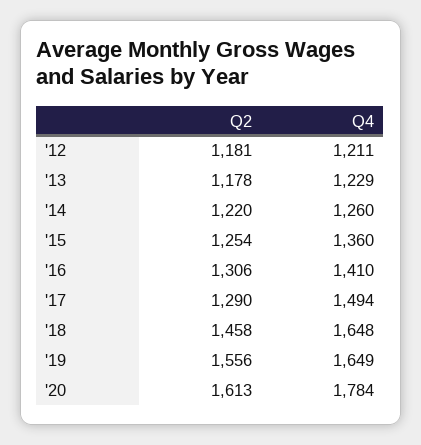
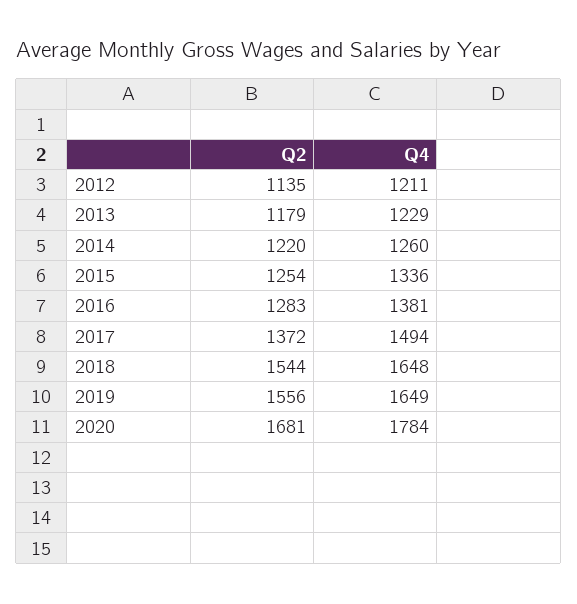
Q2, '12: 1181 -> 1135
Q2, '13: 1178 -> 1179
Q4, '15: 1360 -> 1336
Q2, '16: 1306 -> 1283
Q4, '16: 1410 -> 1381
Q2, '17: 1290 -> 1372
Q2, '18: 1458 -> 1544
Q2, '20: 1613 -> 1681

